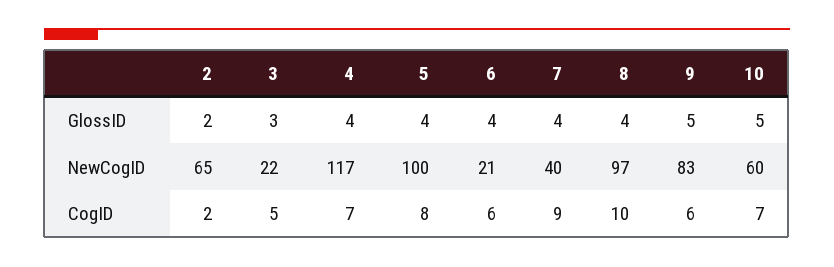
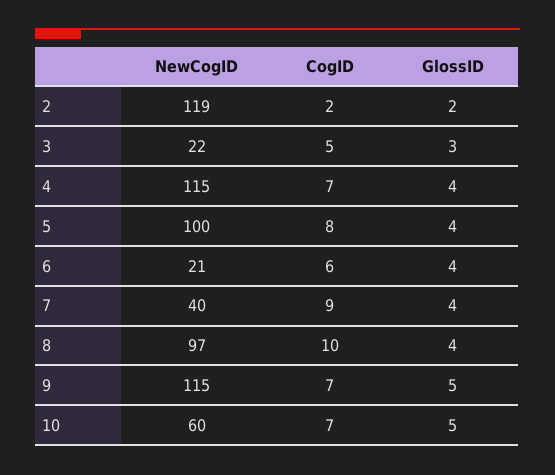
2, NewCogID: 65 -> 119
4, NewCogID: 117 -> 115
9, NewCogID: 83 -> 115
9, CogID: 6 -> 7

